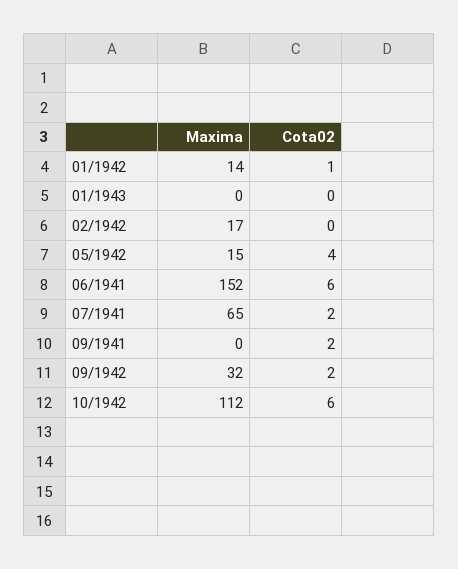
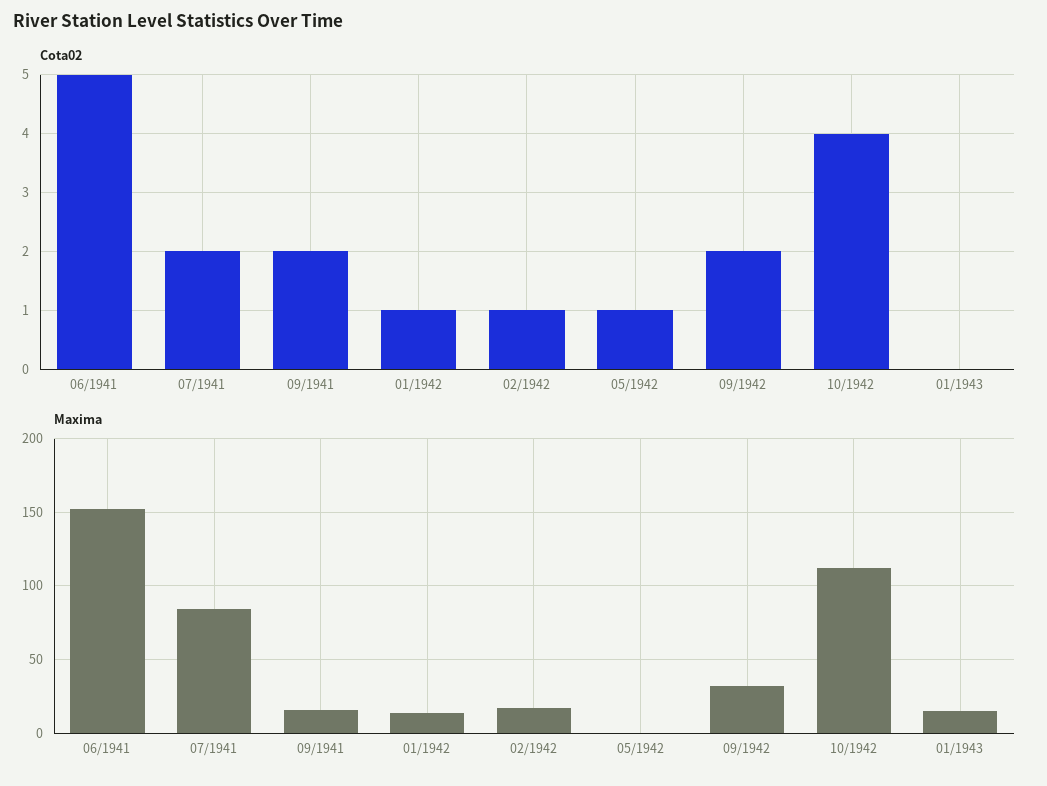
Maxima, 01/1943: 0 -> 15
Cota02, 02/1942: 0 -> 1
Maxima, 05/1942: 15 -> 0
Cota02, 05/1942: 4 -> 1
Cota02, 06/1941: 6 -> 5
Maxima, 07/1941: 65 -> 85
Maxima, 09/1941: 0 -> 15
Cota02, 10/1942: 6 -> 4

